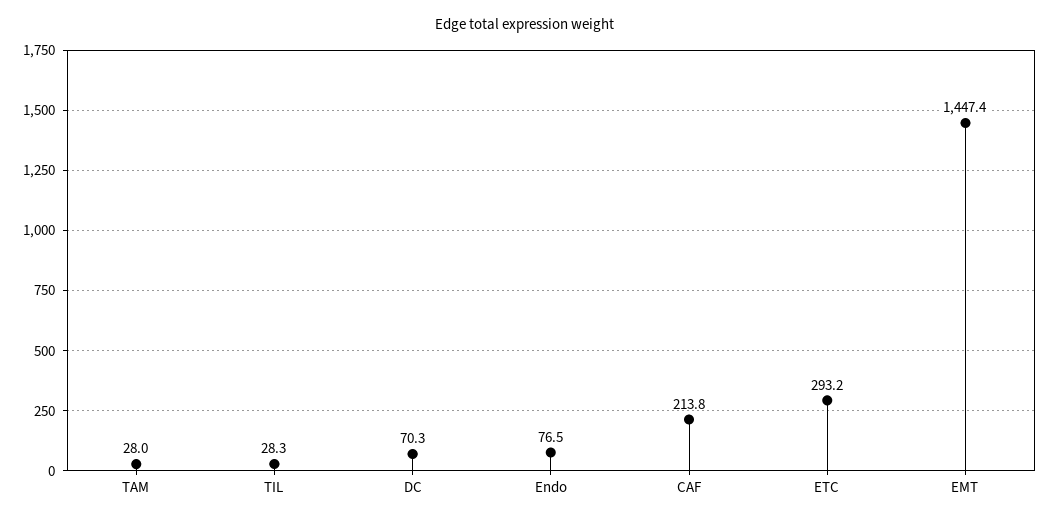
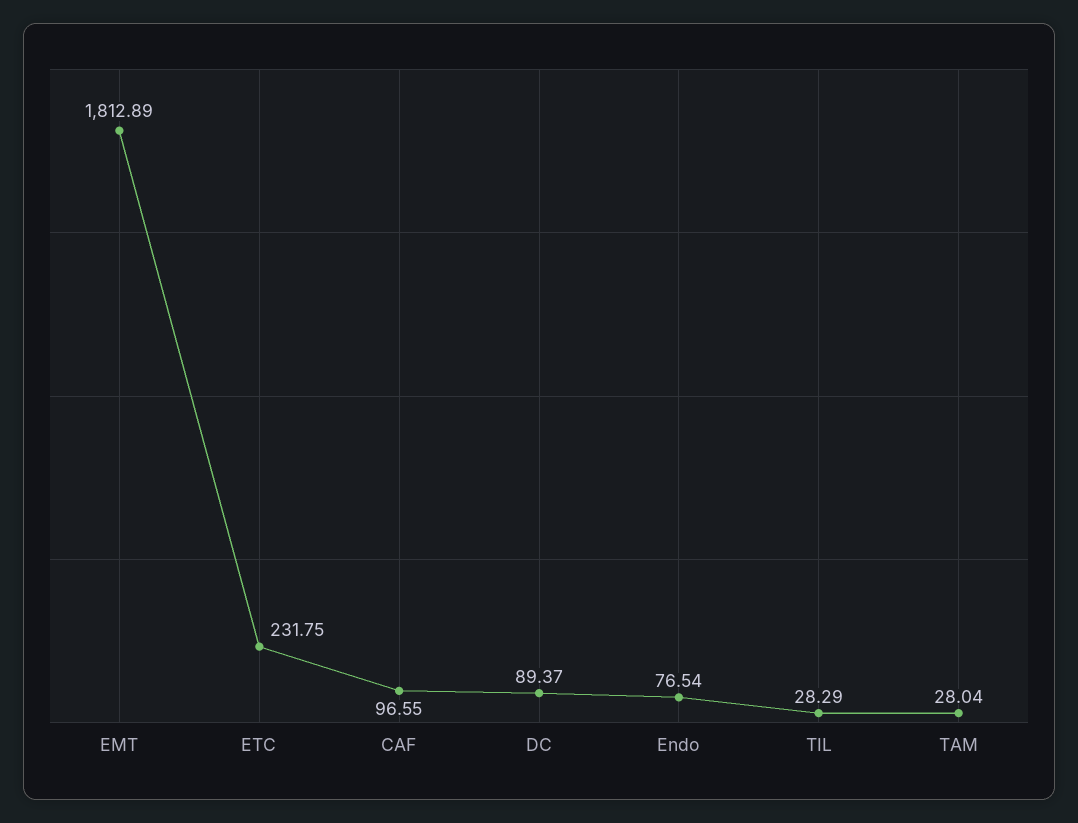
DC: 70.3 -> 89.37
CAF: 213.8 -> 96.55
ETC: 293.2 -> 231.75
EMT: 1447.4 -> 1812.89

